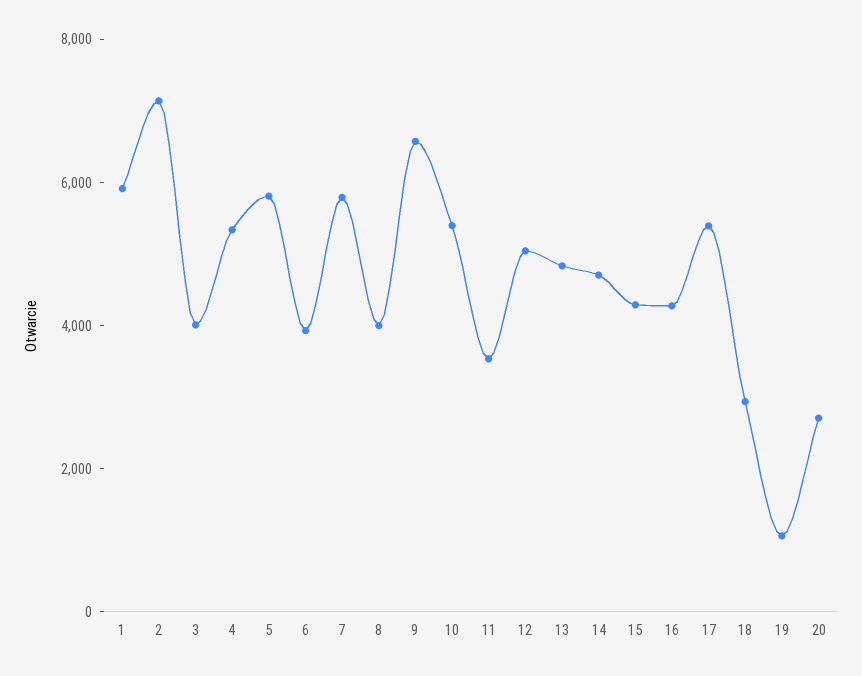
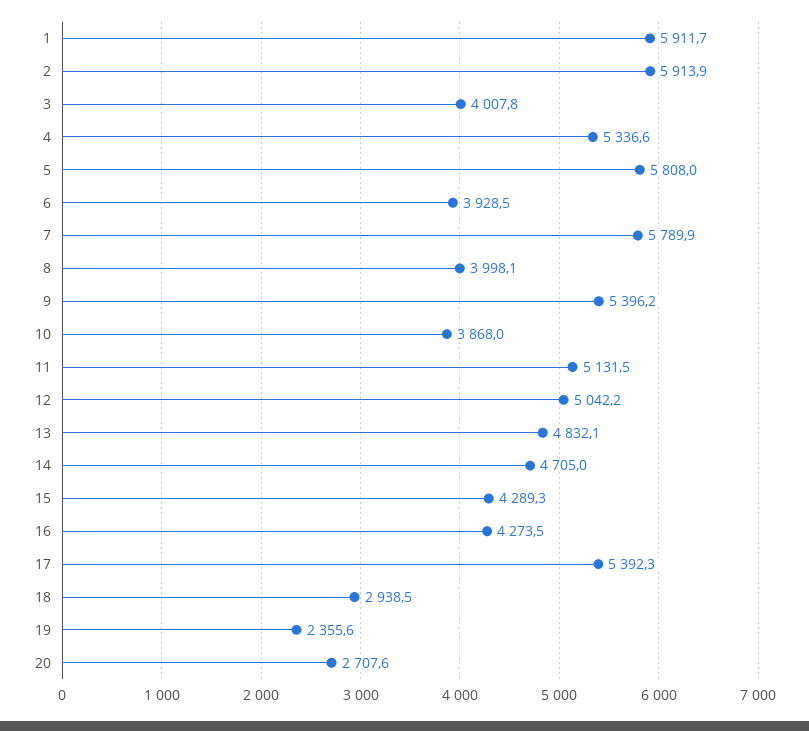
2: 7000 -> 5913.9
9: 6500 -> 5396.2
10: 5500 -> 3868
11: 3500 -> 5131.5
19: 1000 -> 2355.6

